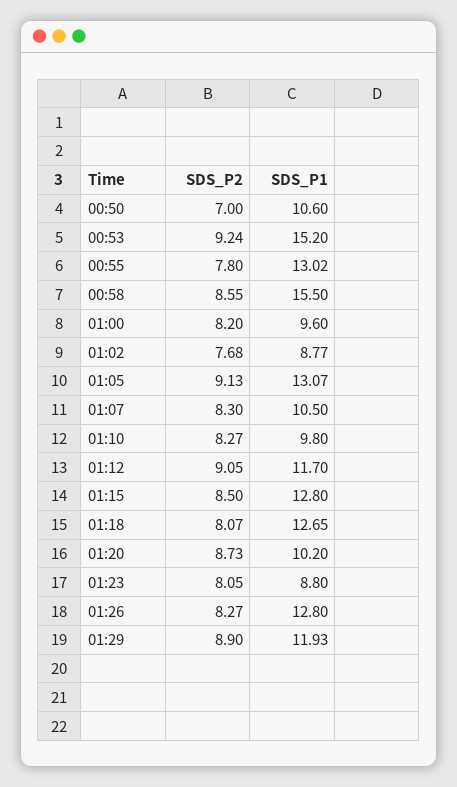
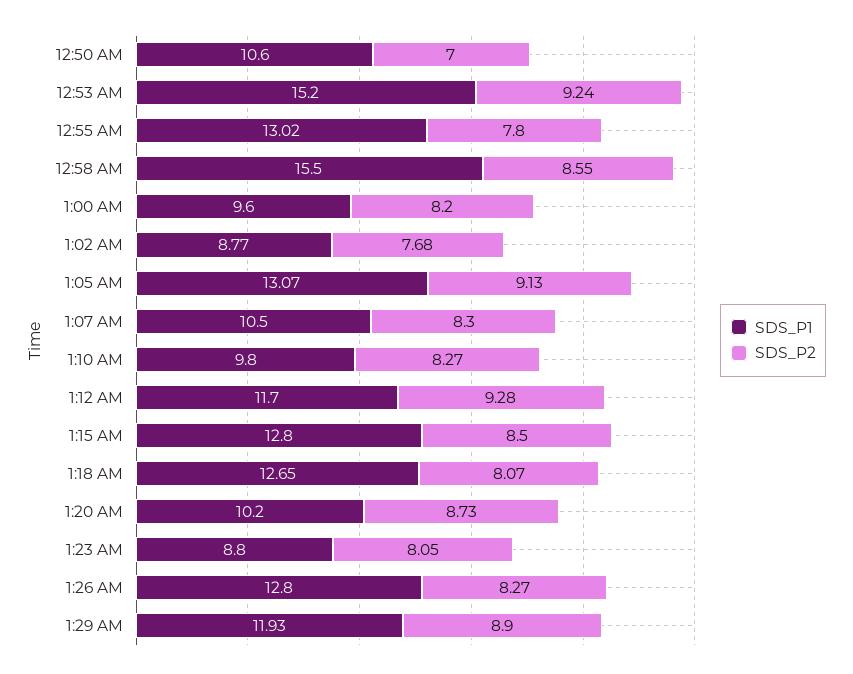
SDS_P2, 01:12: 9.05 -> 9.28

